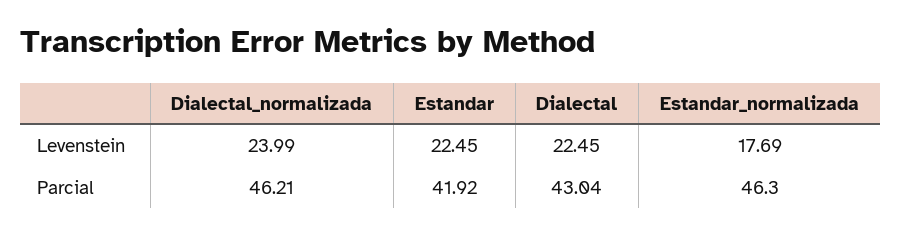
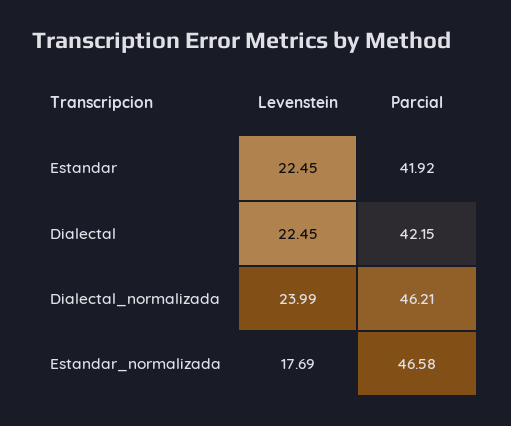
Dialectal, Parcial: 43.04 -> 42.15
Estandar_normalizada, Parcial: 46.3 -> 46.58

